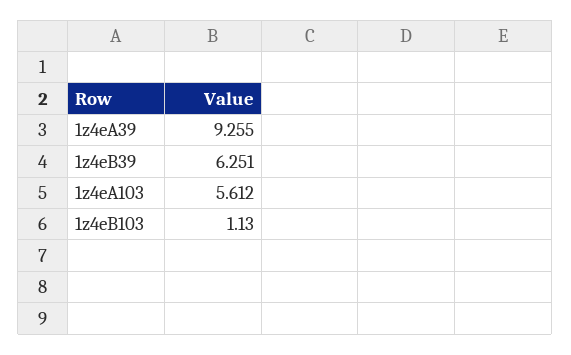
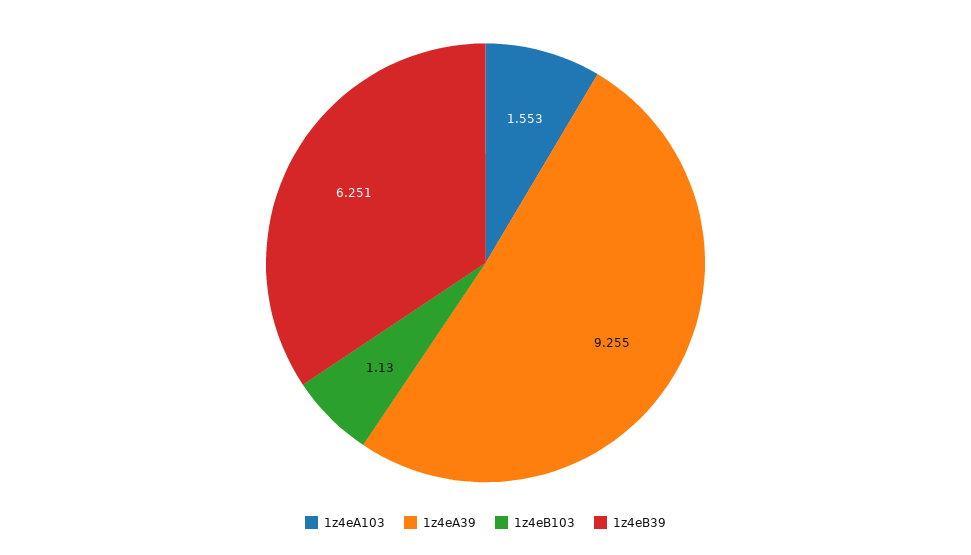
1z4eA103: 5.612 -> 1.553

